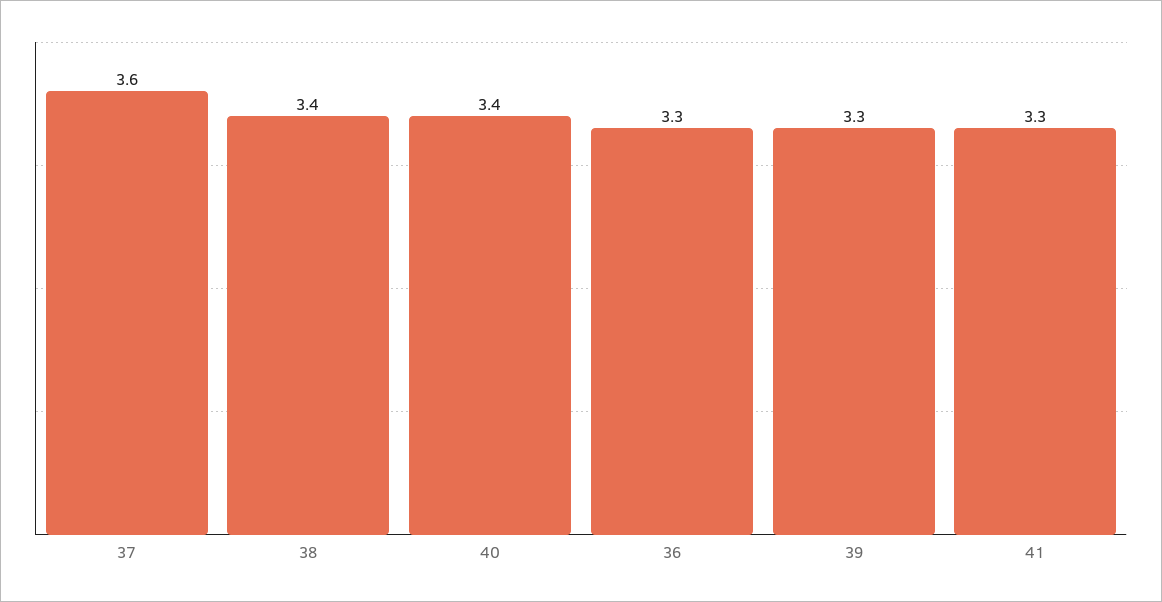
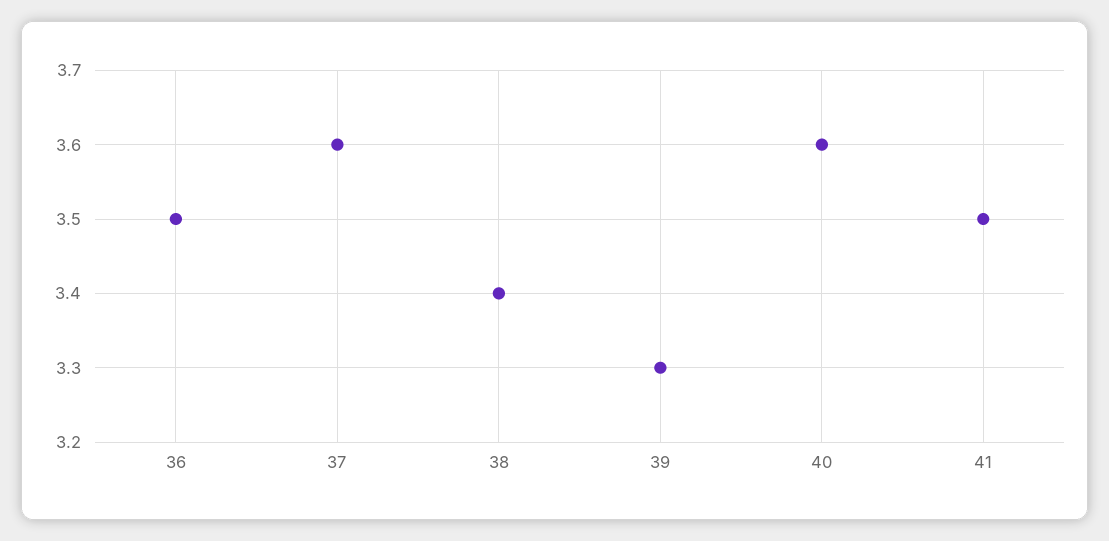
40: 3.4 -> 3.6
36: 3.3 -> 3.5
41: 3.3 -> 3.5

